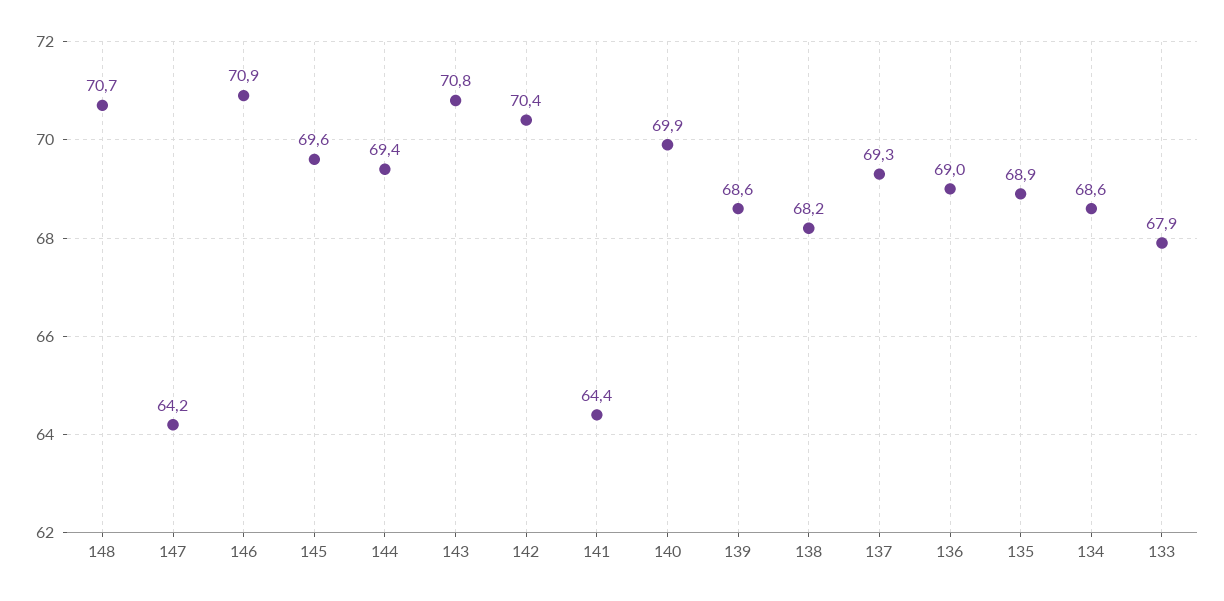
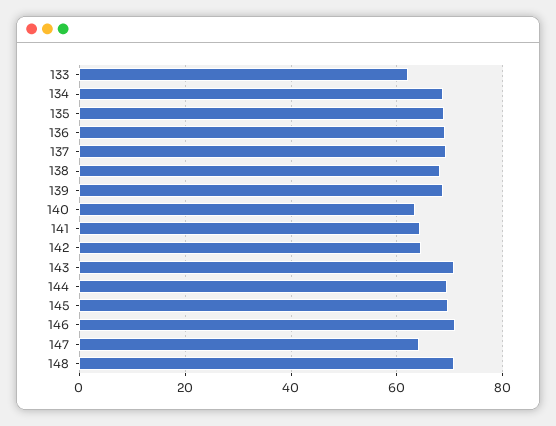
142: 70.4 -> 64
140: 69.9 -> 64
133: 67.9 -> 62

